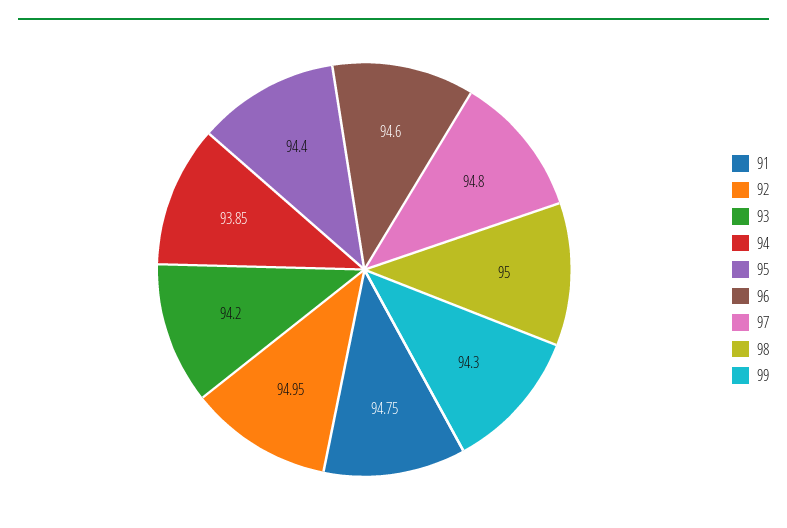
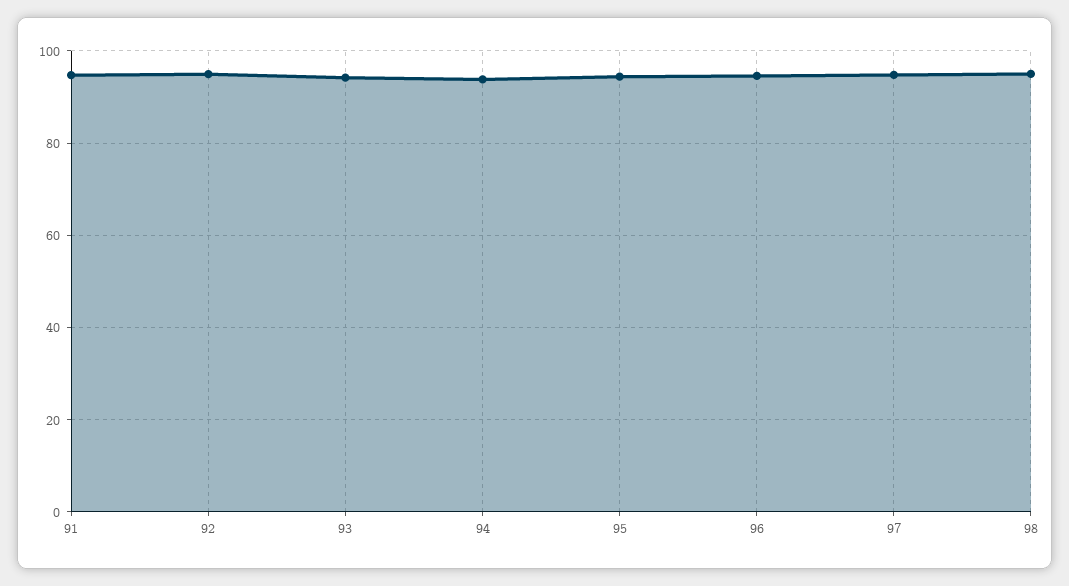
99: 94.3 -> none

